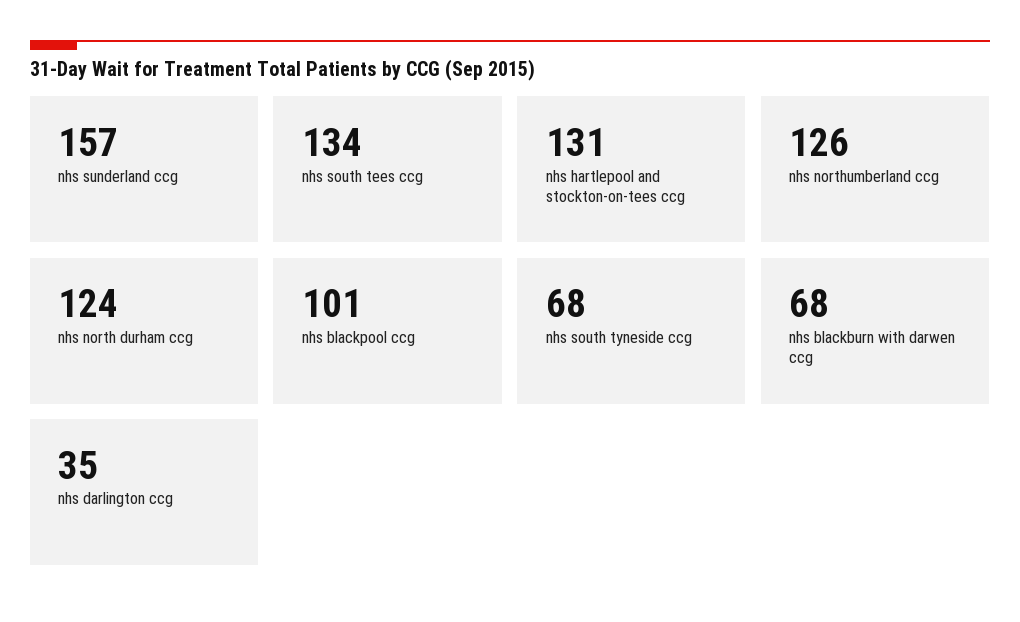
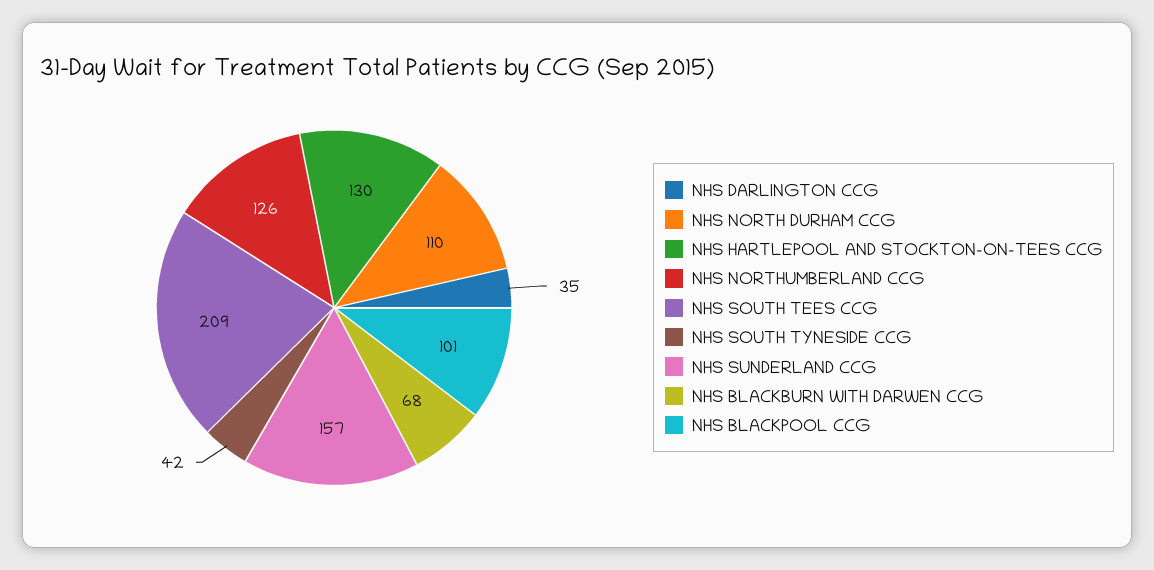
nhs south tees ccg: 134 -> 209
nhs hartlepool and stockton-on-tees ccg: 131 -> 130
nhs north durham ccg: 124 -> 110
nhs south tyneside ccg: 68 -> 42

